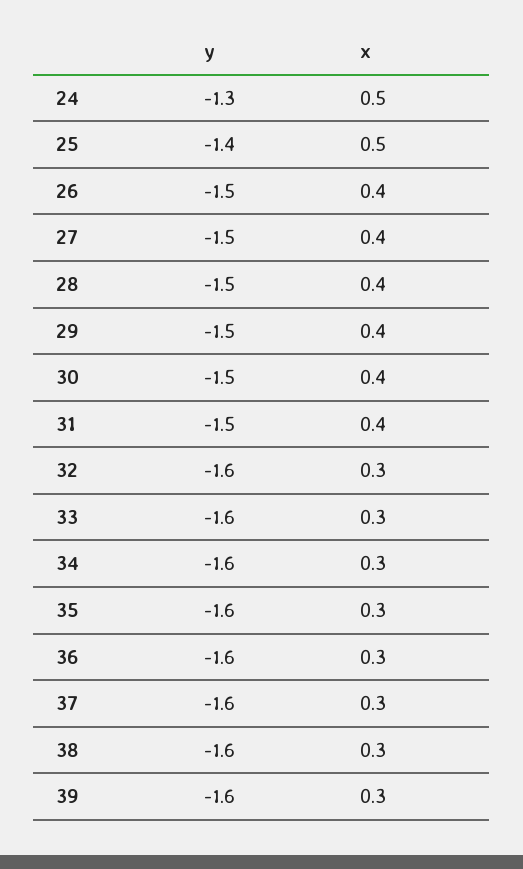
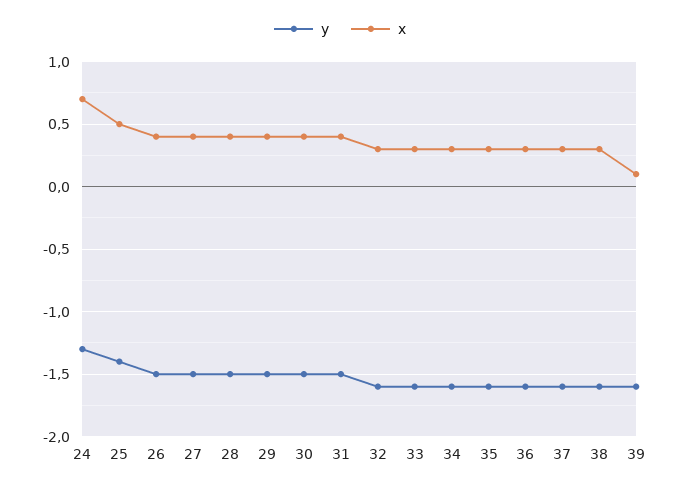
x, 24: 0.5 -> 0.7
x, 39: 0.3 -> 0.1

